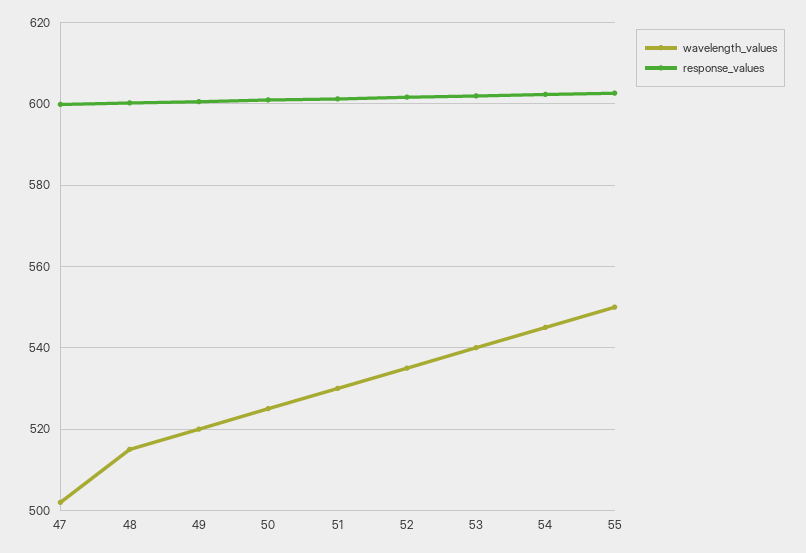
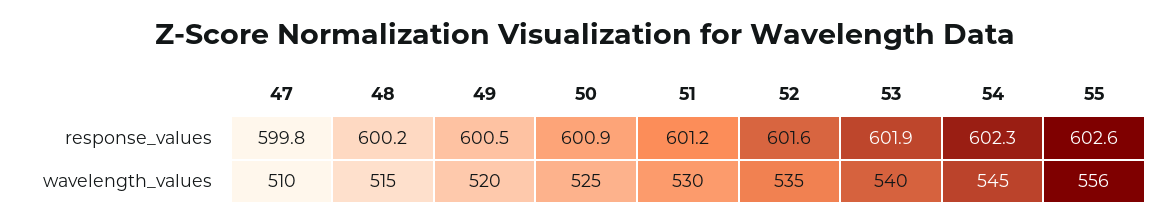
wavelength_values, 47: 502 -> 510
wavelength_values, 55: 550 -> 556

